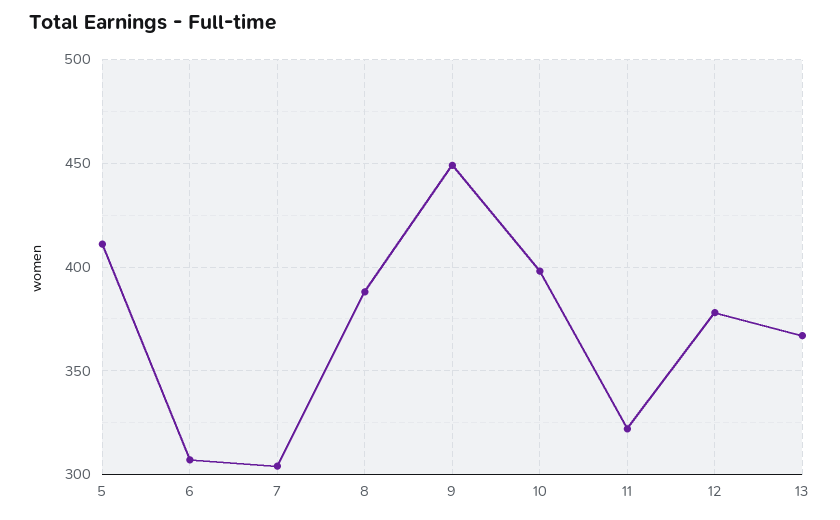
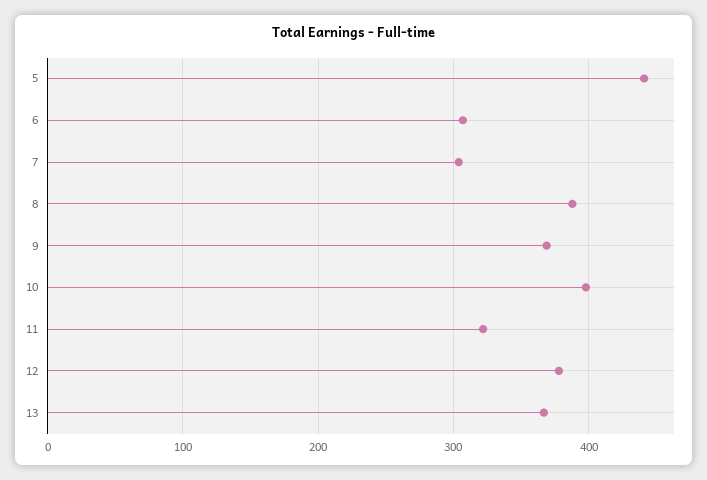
5: 410 -> 440
9: 450 -> 370

